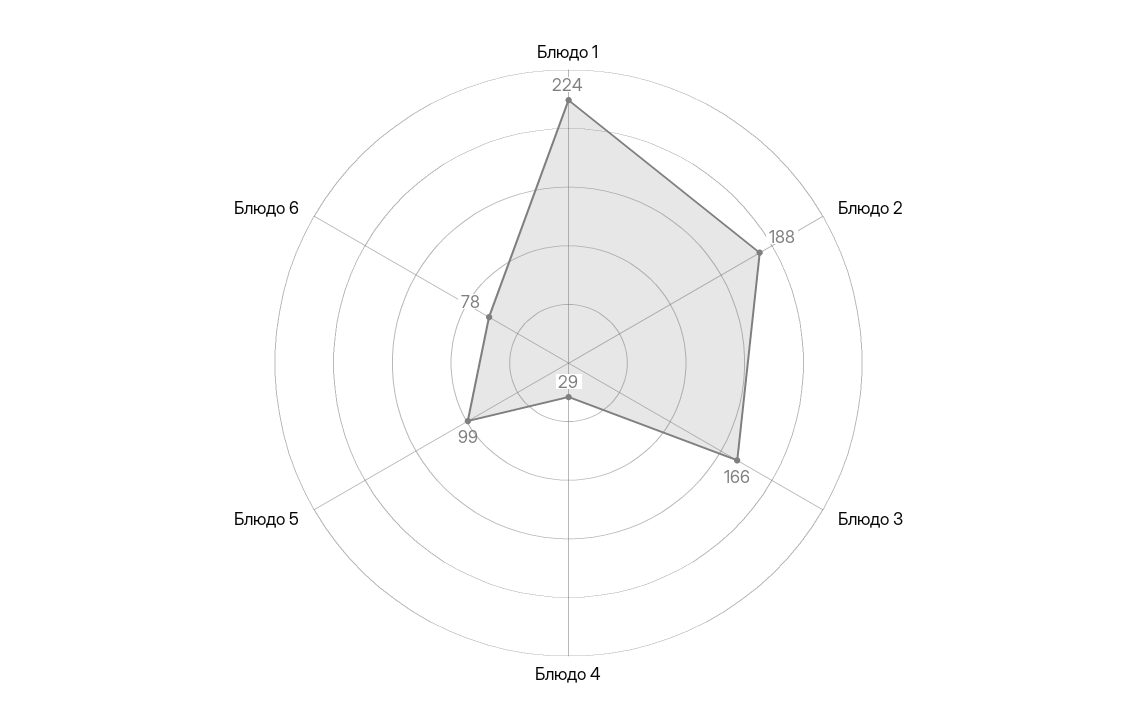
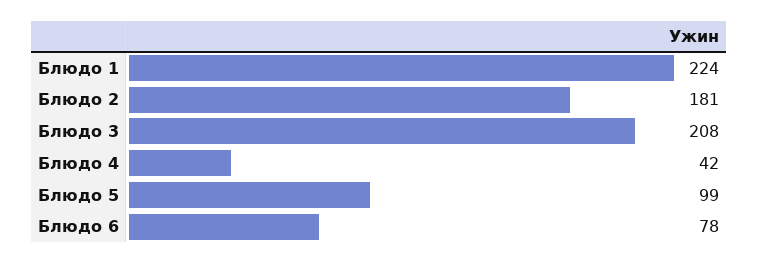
Блюдо 2: 188 -> 181
Блюдо 3: 166 -> 208
Блюдо 4: 29 -> 42

